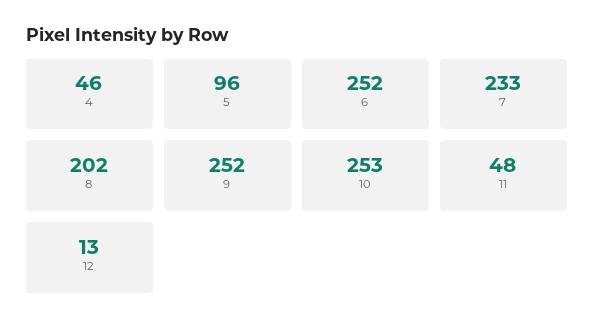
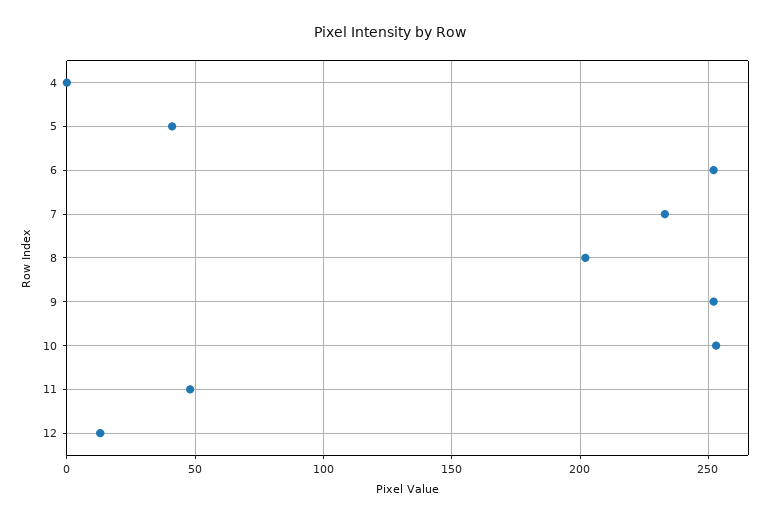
4: 46 -> 0
5: 96 -> 40

